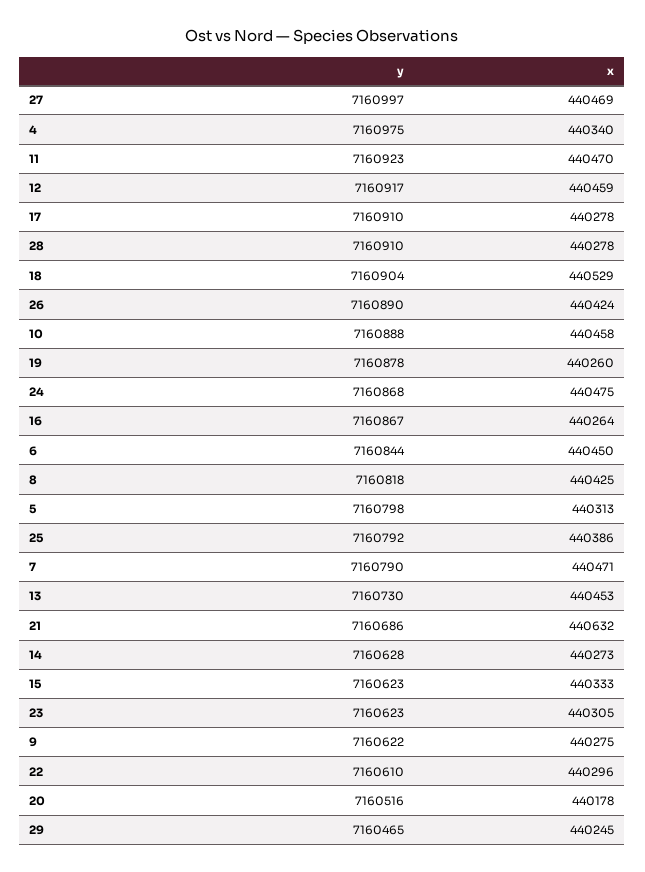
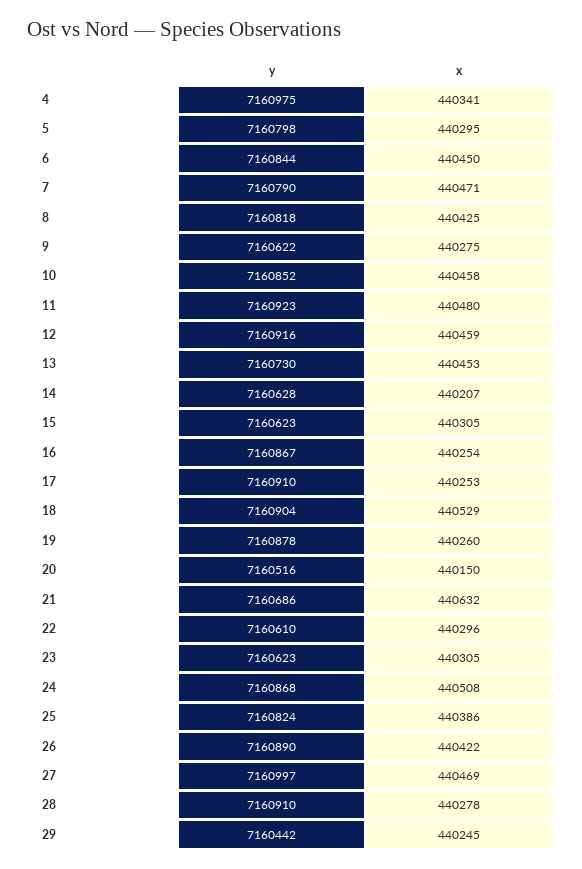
x, 4: 440340 -> 440341
x, 11: 440470 -> 440480
y, 12: 7160917 -> 7160916
x, 17: 440278 -> 440253
x, 26: 440424 -> 440422
y, 10: 7160888 -> 7160852
x, 24: 440475 -> 440508
x, 16: 440264 -> 440254
x, 5: 440313 -> 440295
y, 25: 7160792 -> 7160824
x, 14: 440273 -> 440207
x, 15: 440333 -> 440305
x, 20: 440178 -> 440150
y, 29: 7160465 -> 7160442

